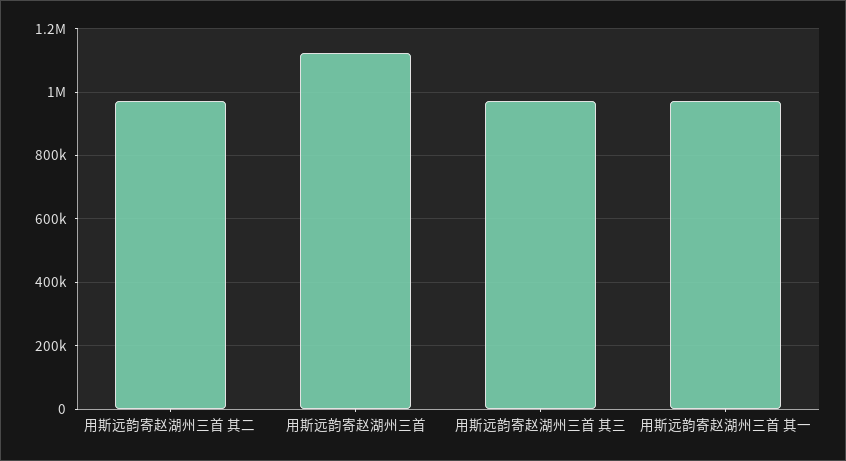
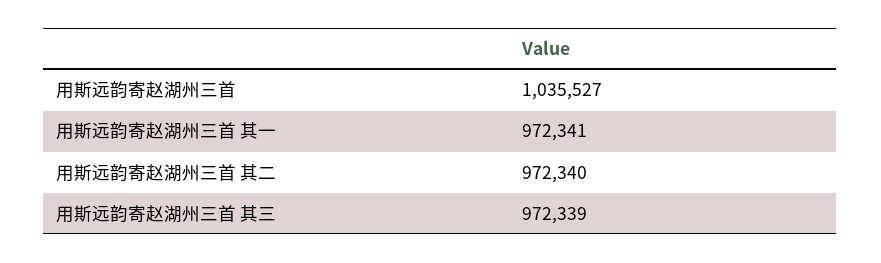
用斯远韵寄赵湖州三首: 1120000 -> 1035527

